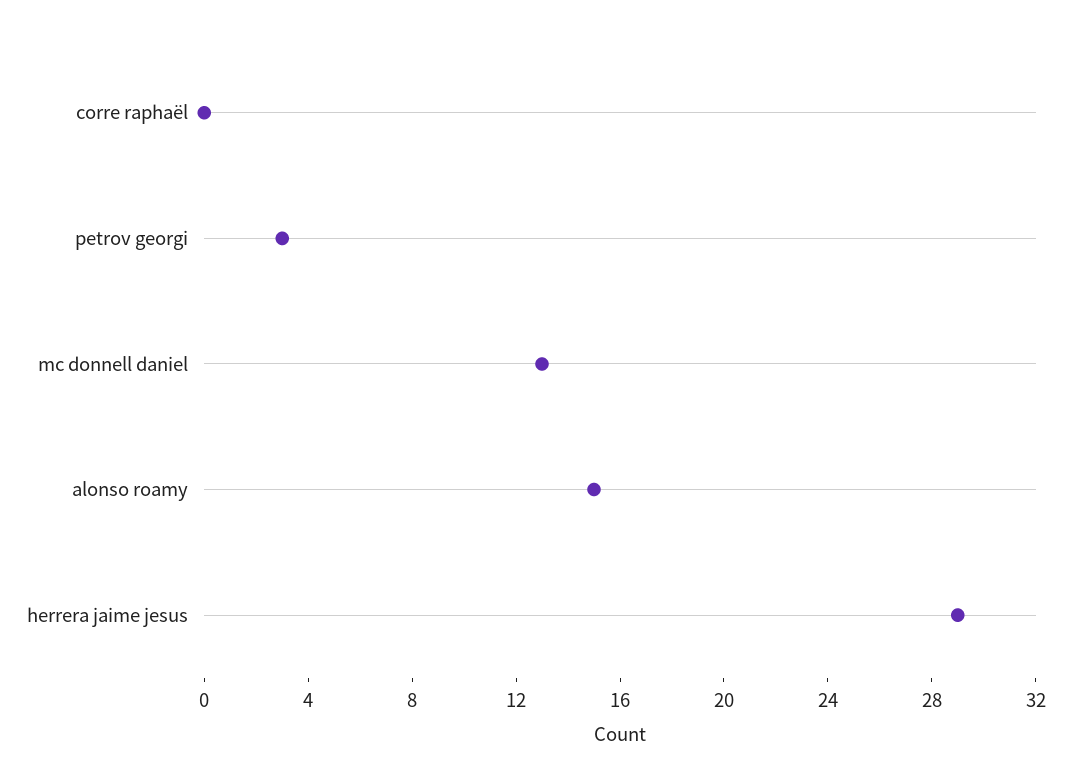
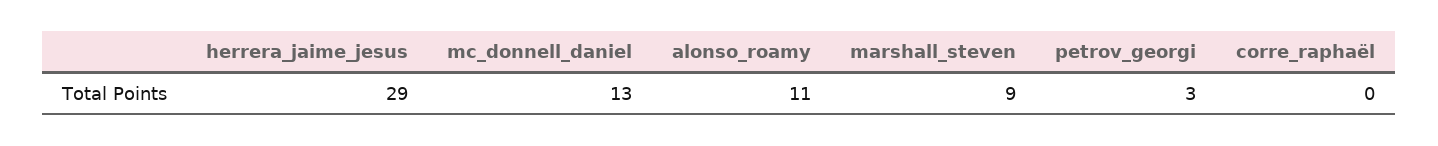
alonso roamy: 15 -> 11
marshall_steven: none -> 9

